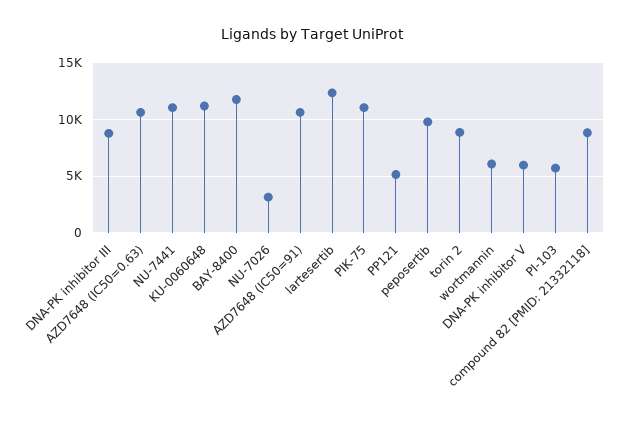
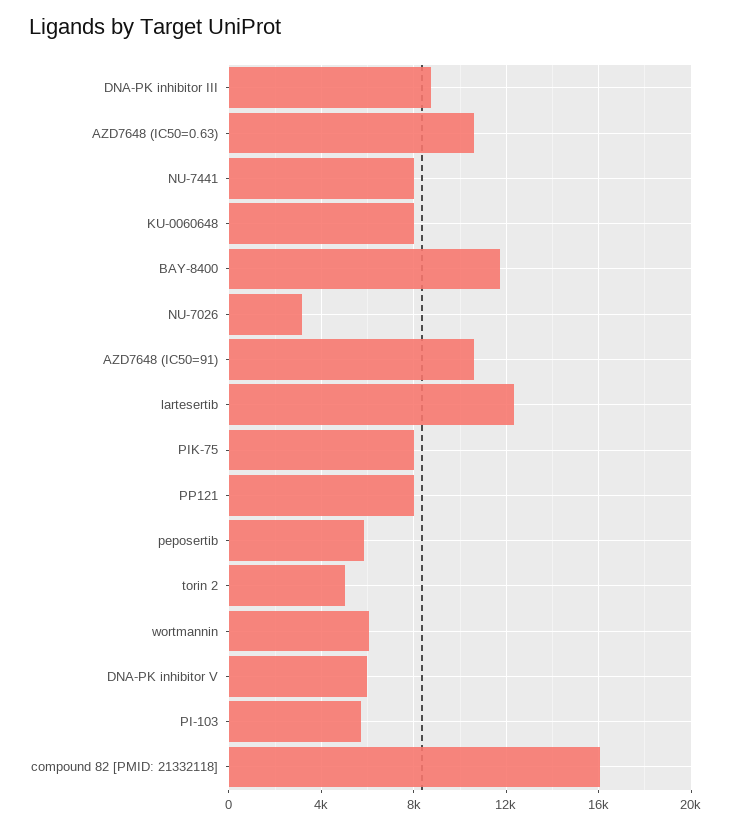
NU-7441: 11000 -> 8000
KU-0060648: 11000 -> 8000
PIK-75: 11000 -> 8000
PP121: 5000 -> 8000
peposertib: 10000 -> 6000
torin 2: 9000 -> 5000
compound 82 [PMID: 21332118]: 9000 -> 16000

